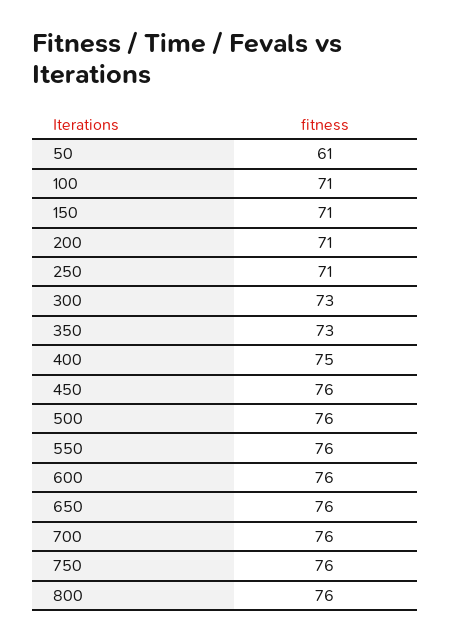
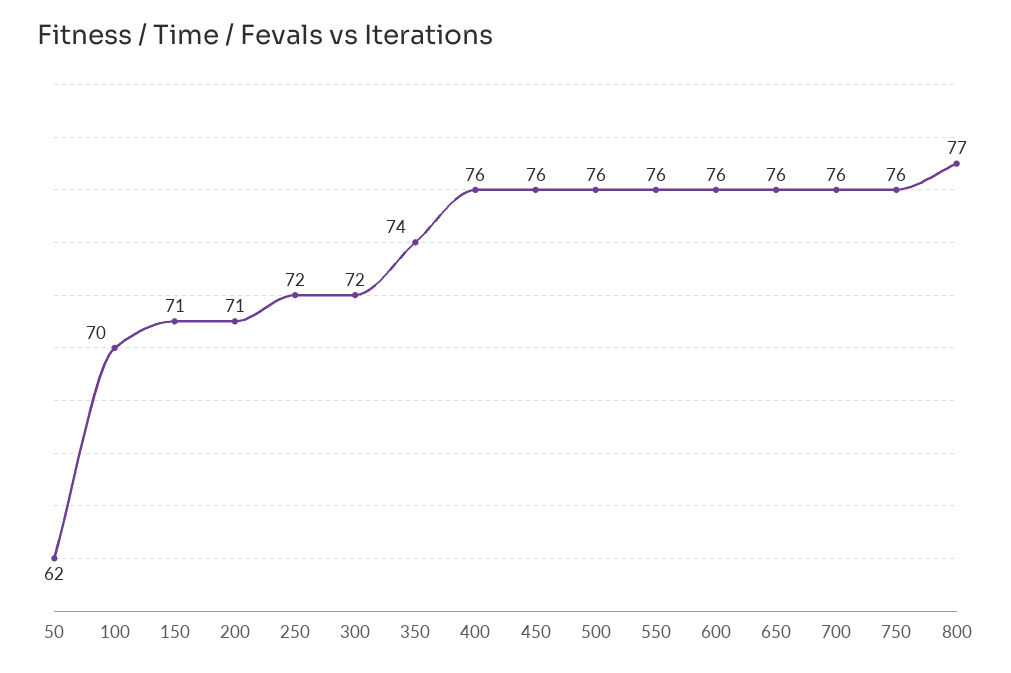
50: 61 -> 62
100: 71 -> 70
250: 71 -> 72
300: 73 -> 72
350: 73 -> 74
400: 75 -> 76
800: 76 -> 77

